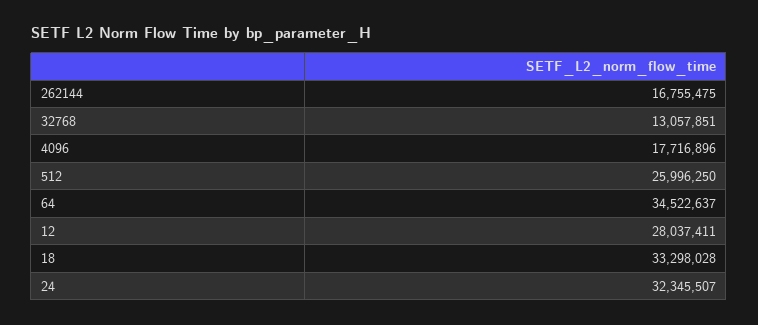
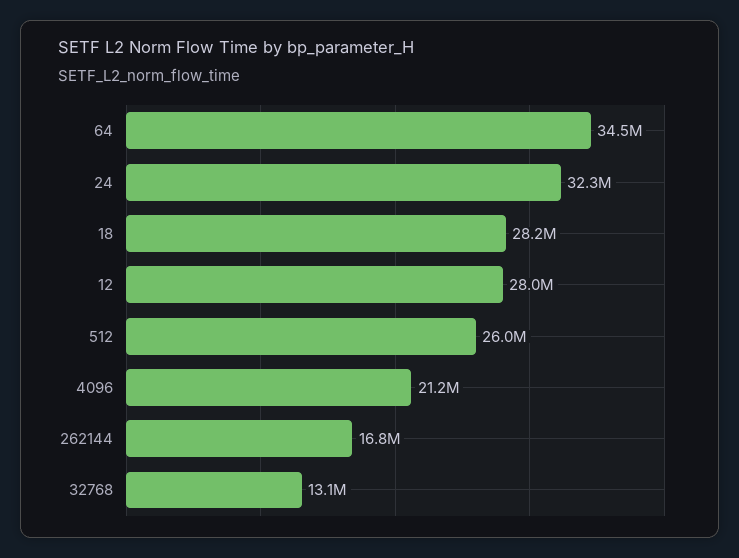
4096: 17716896 -> 21200000
18: 33298028 -> 28200000

